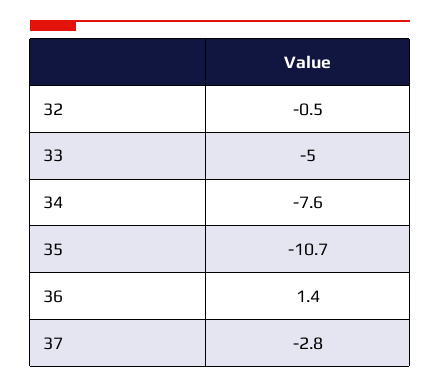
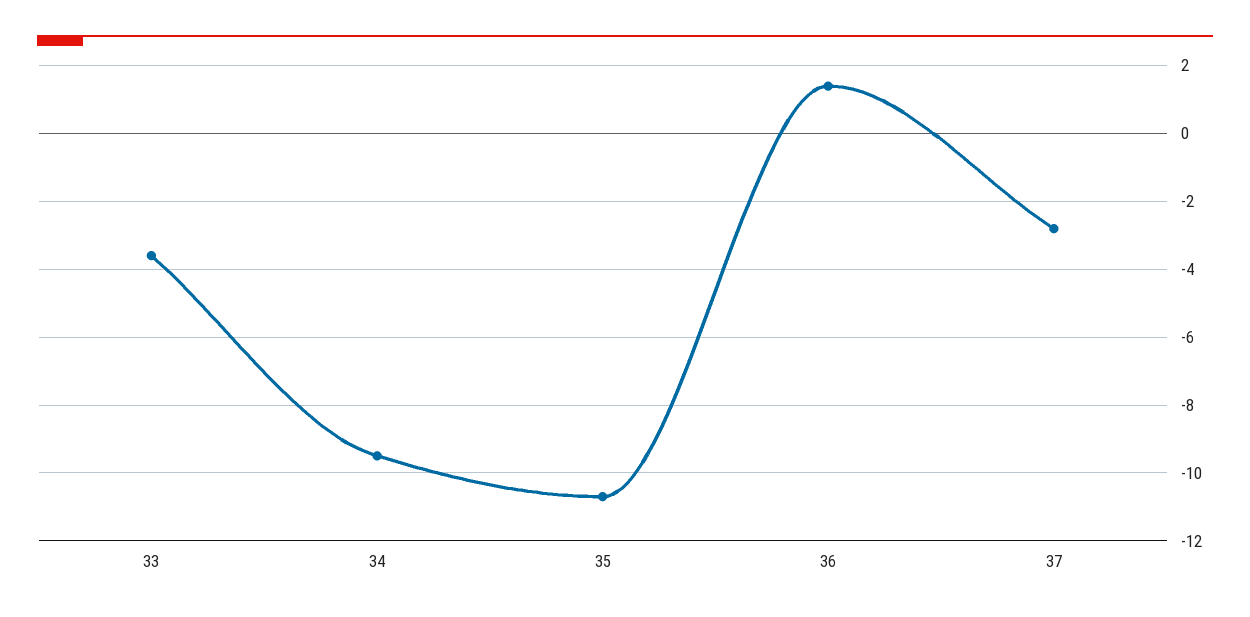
32: -0.5 -> none
33: -5 -> -3.5
34: -7.6 -> -9.5

